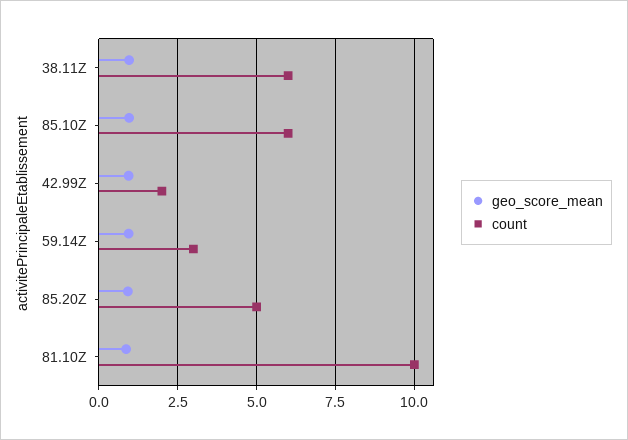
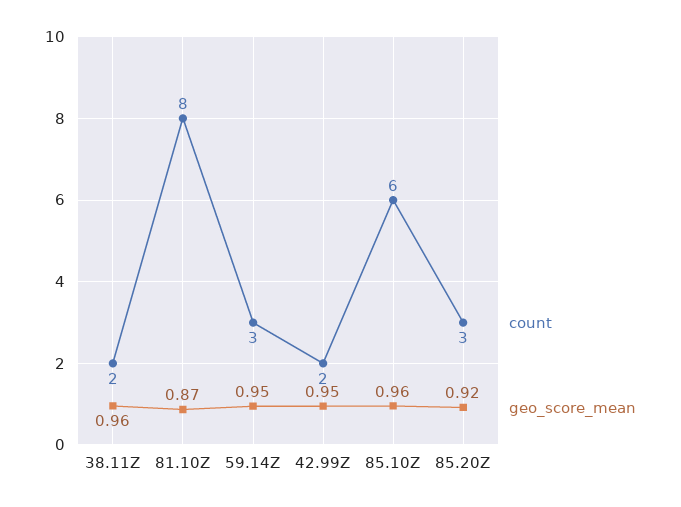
count, 38.11Z: 6 -> 2
count, 85.20Z: 5 -> 3
count, 81.10Z: 10 -> 8

